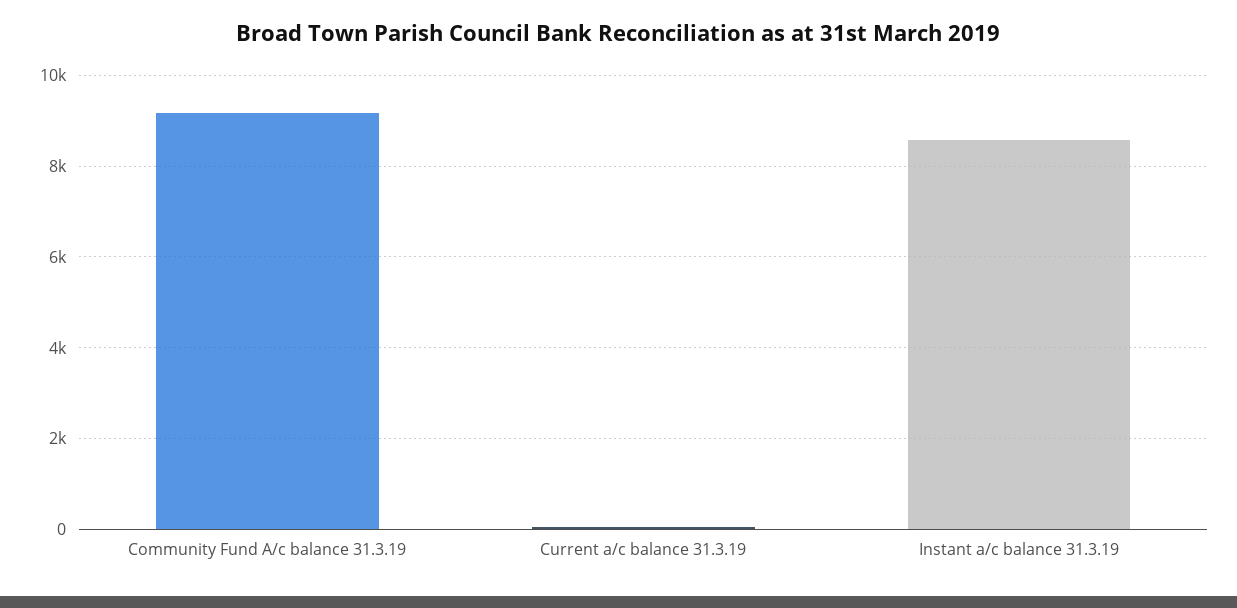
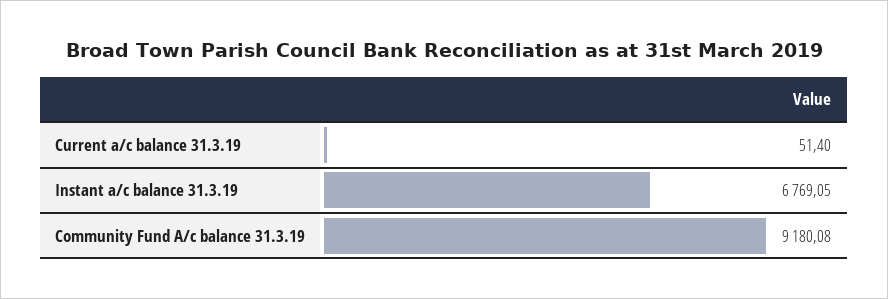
Instant a/c balance 31.3.19: 8600 -> 6769.05

